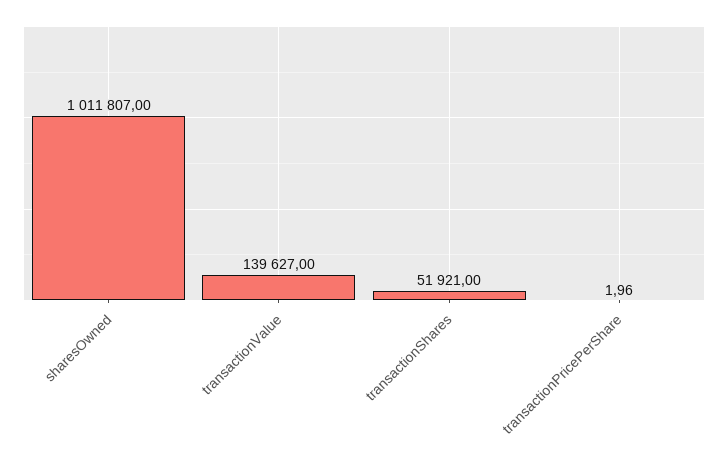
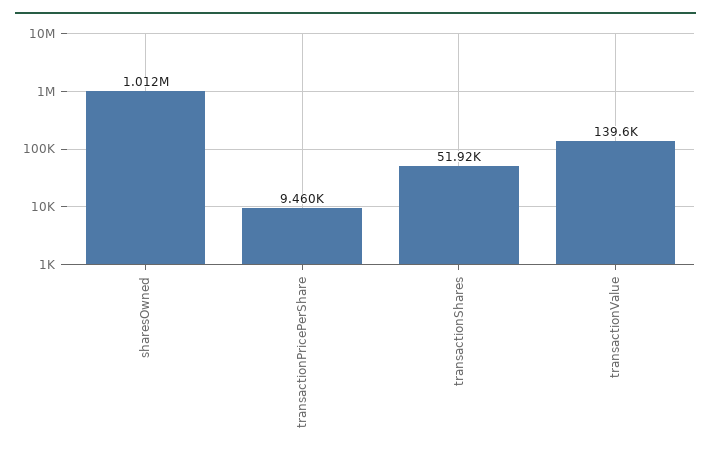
transactionPricePerShare: 1.96 -> 9460

